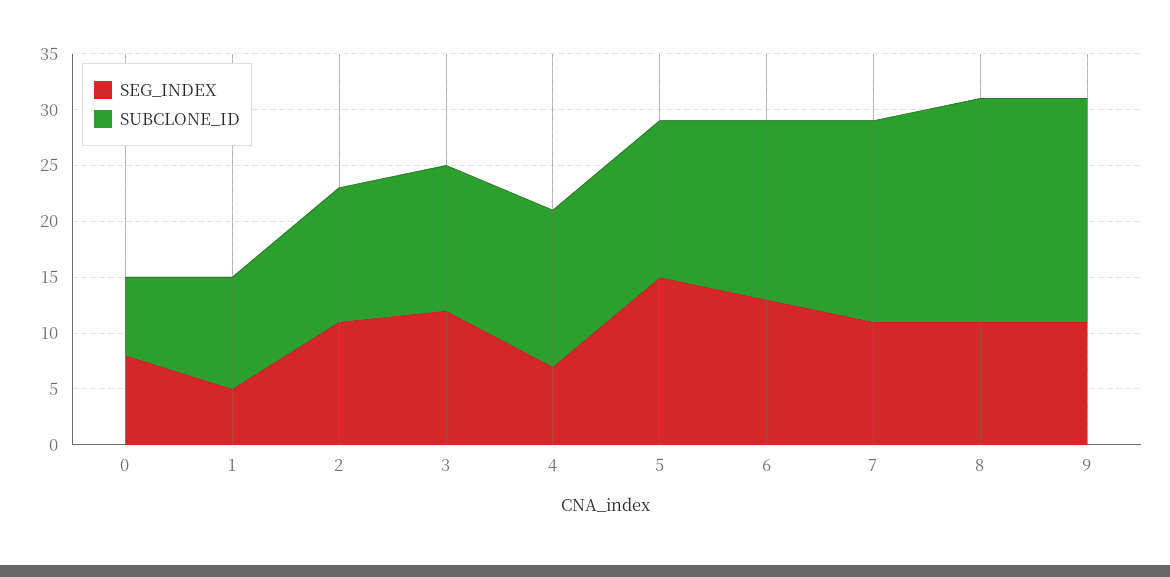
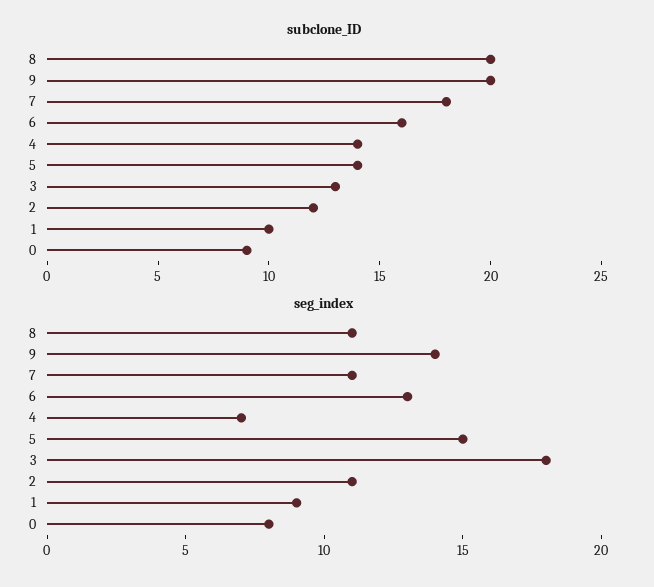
SUBCLONE_ID, 0: 7 -> 9
SEG_INDEX, 1: 5 -> 9
SEG_INDEX, 3: 12 -> 18
SEG_INDEX, 9: 11 -> 14

